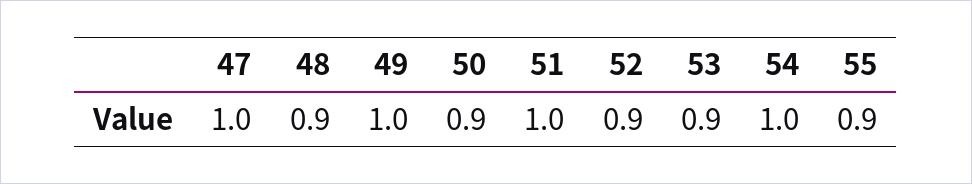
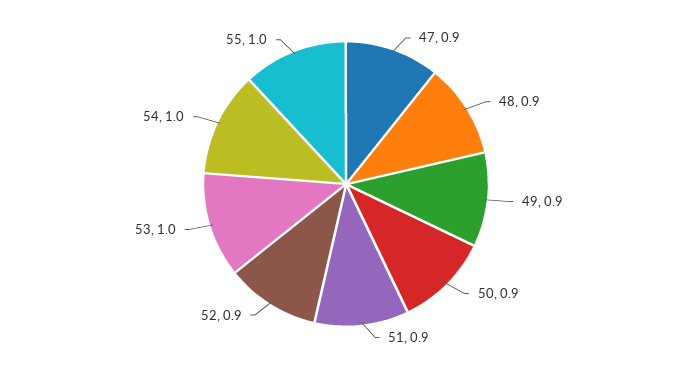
47: 1 -> 0.9
49: 1 -> 0.9
51: 1 -> 0.9
53: 0.9 -> 1
55: 0.9 -> 1

